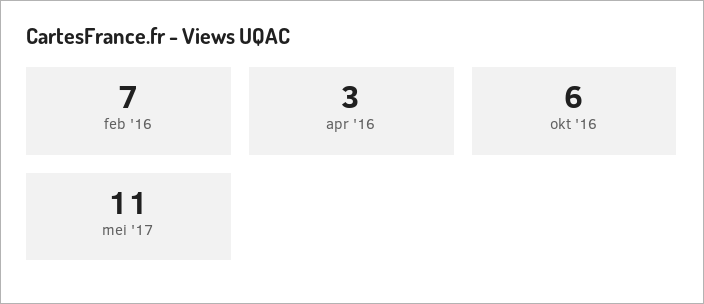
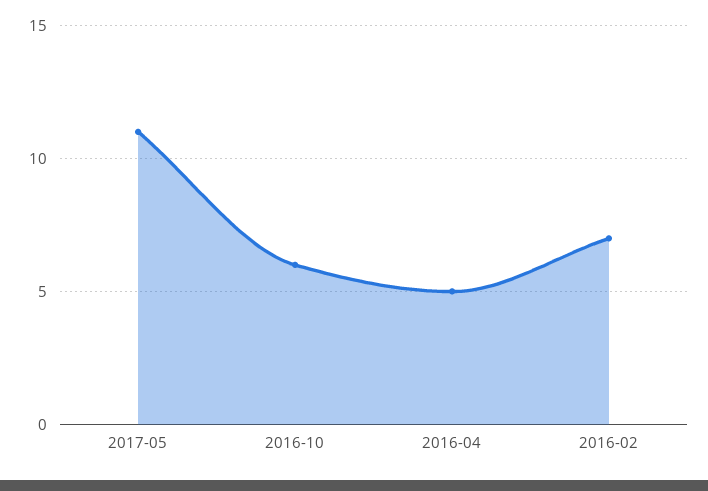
apr '16: 3 -> 5

